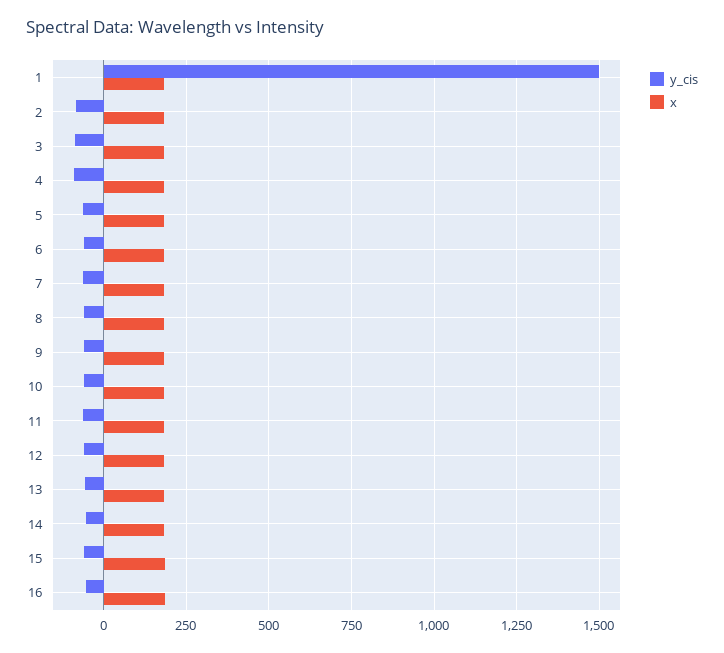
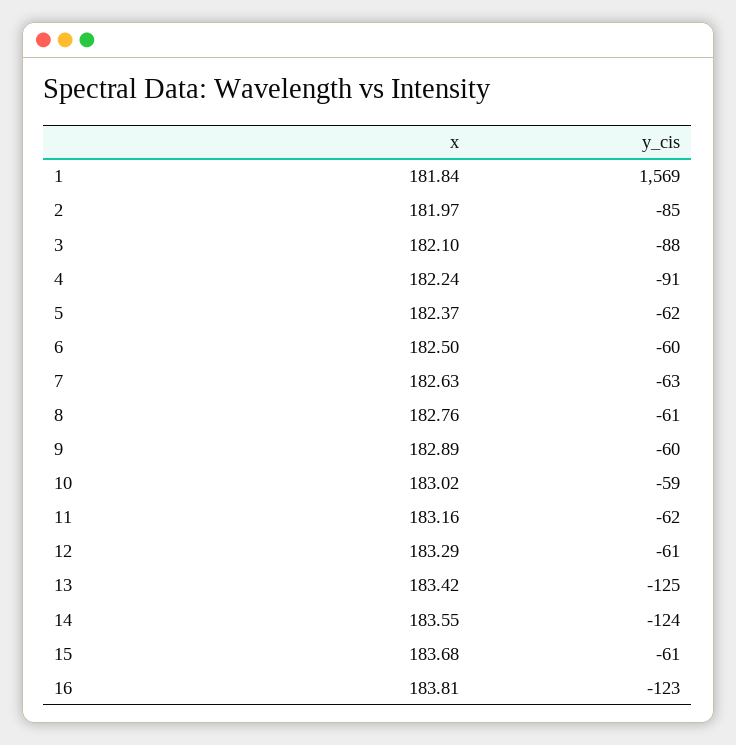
y_cis, 1: 1500 -> 1569
y_cis, 13: -50 -> -125
y_cis, 14: -50 -> -124
y_cis, 16: -50 -> -123

